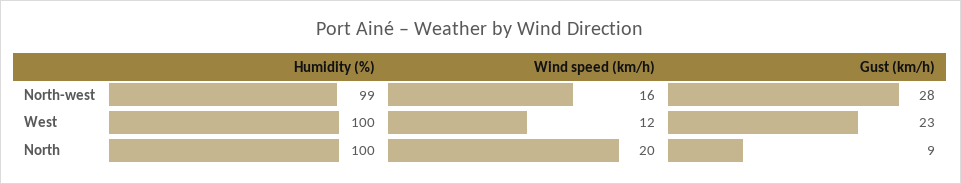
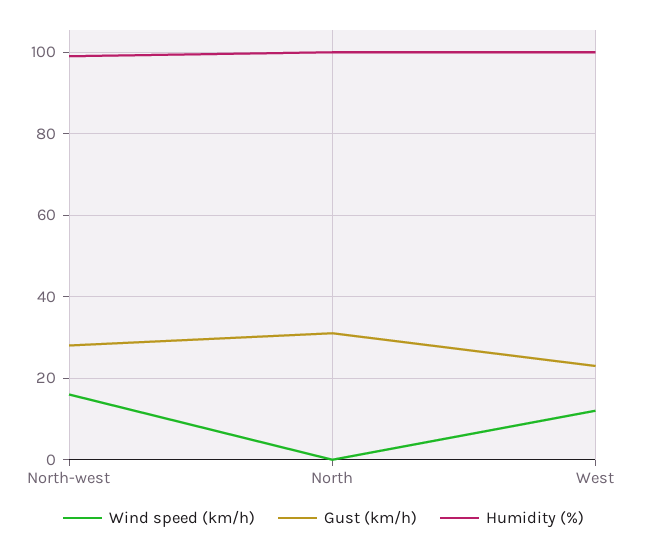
Wind speed (km/h), North: 20 -> 0
Gust (km/h), North: 9 -> 30

